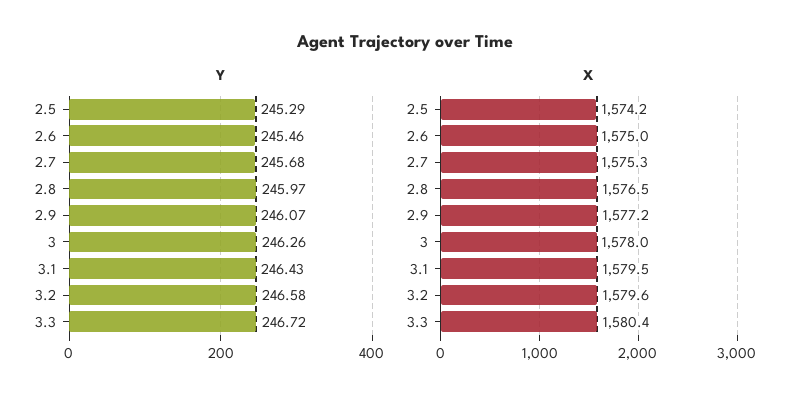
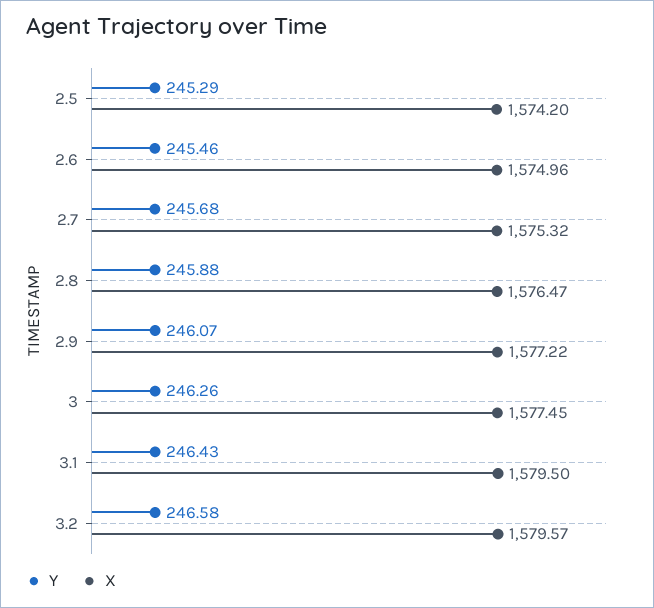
Y, 2.8: 245.97 -> 245.88
Y, 3.3: 246.72 -> none
X, 3: 1578 -> 1577.45
X, 3.3: 1580.4 -> none

